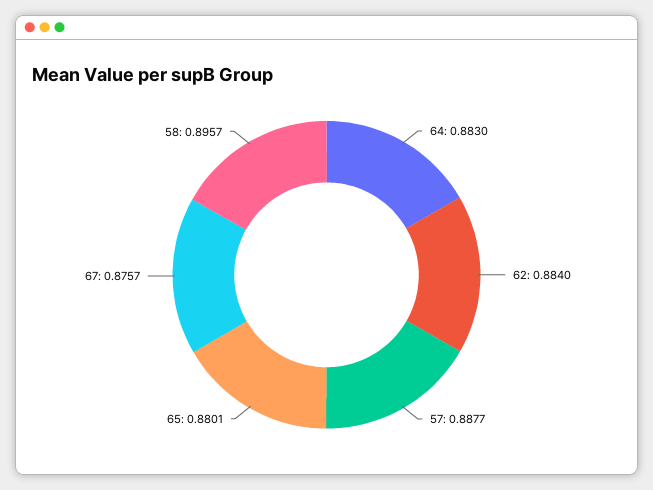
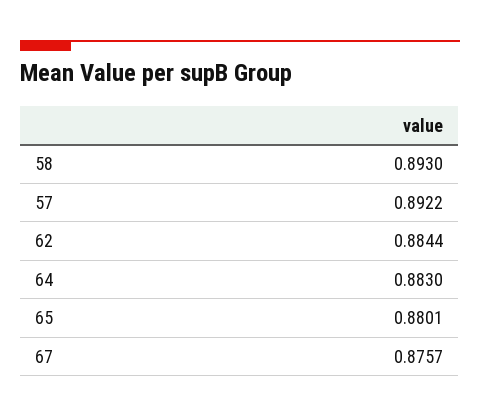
62: 0.884 -> 0.8844
57: 0.8877 -> 0.8922
58: 0.8957 -> 0.893

